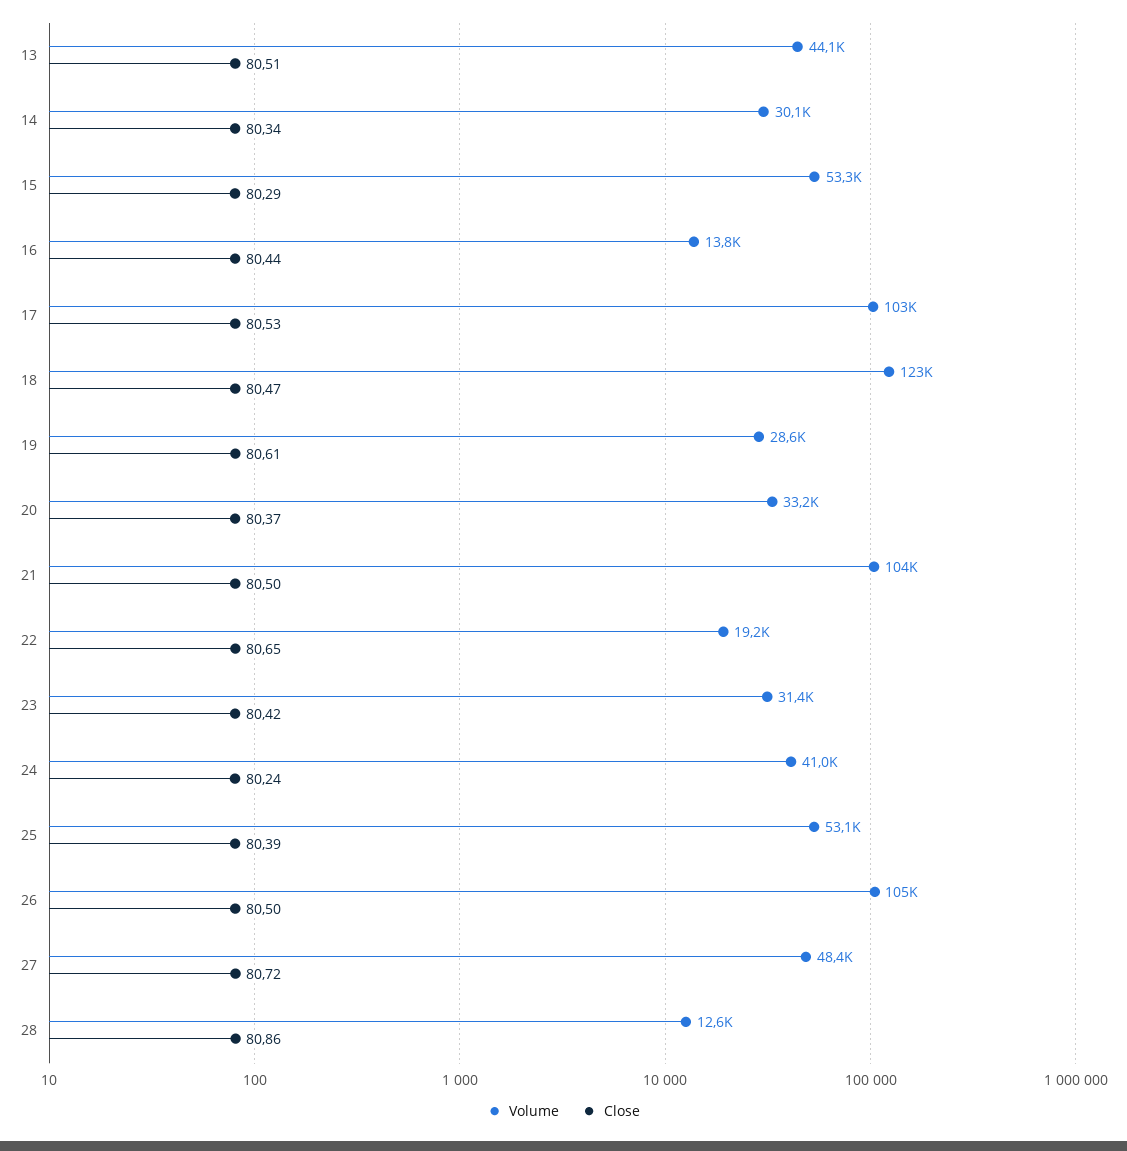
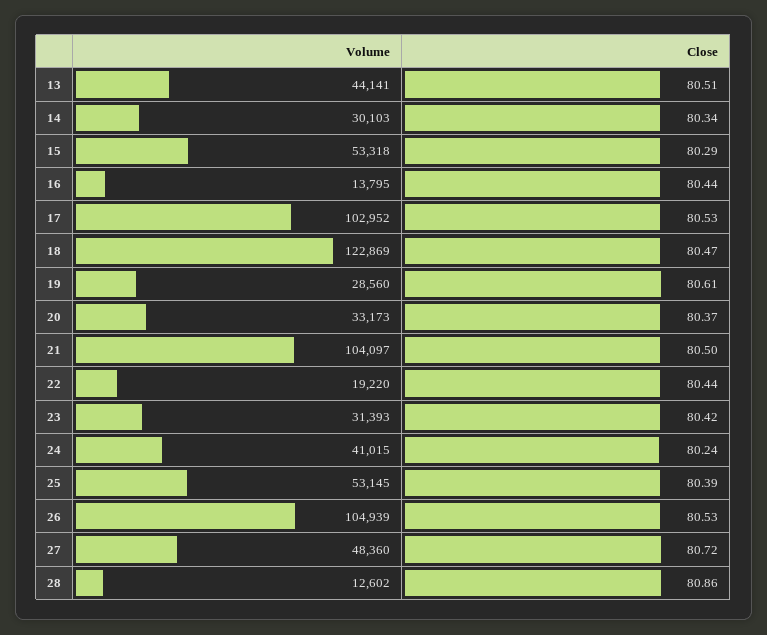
Close, 22: 80.65 -> 80.44
Close, 26: 80.5 -> 80.53

